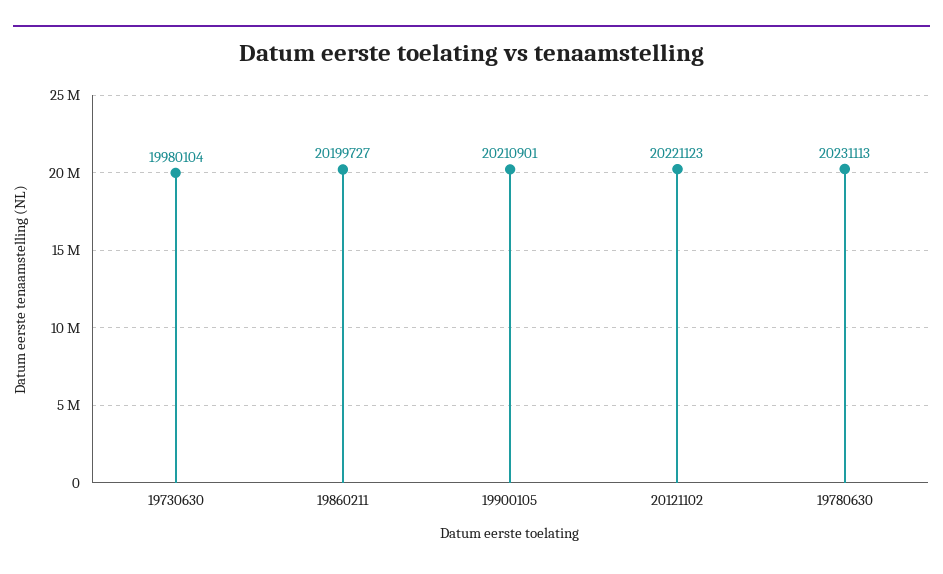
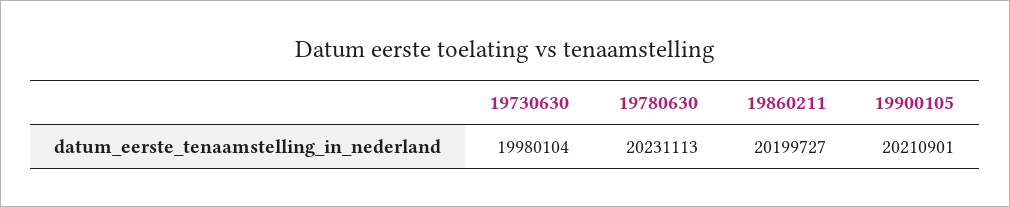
20121102: 20221123 -> none

